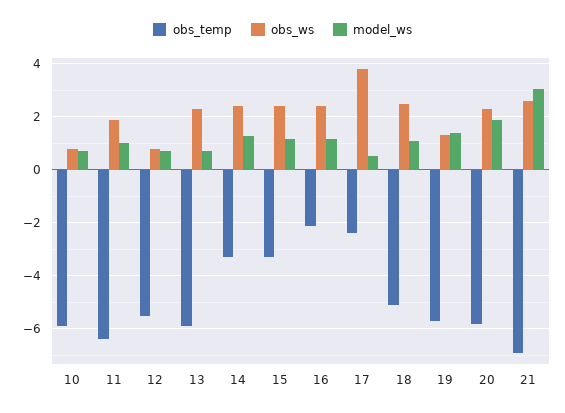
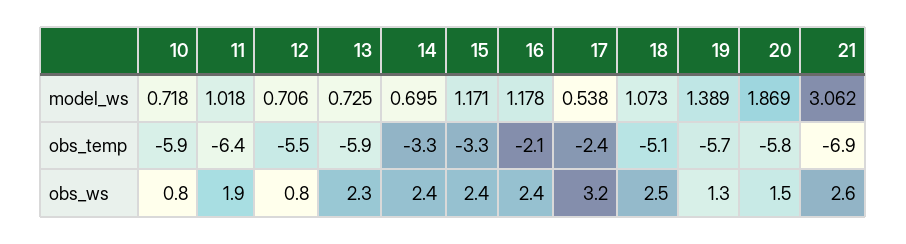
model_ws, 14: 1.25 -> 0.695
obs_ws, 17: 3.75 -> 3.2
obs_ws, 20: 2.25 -> 1.5

